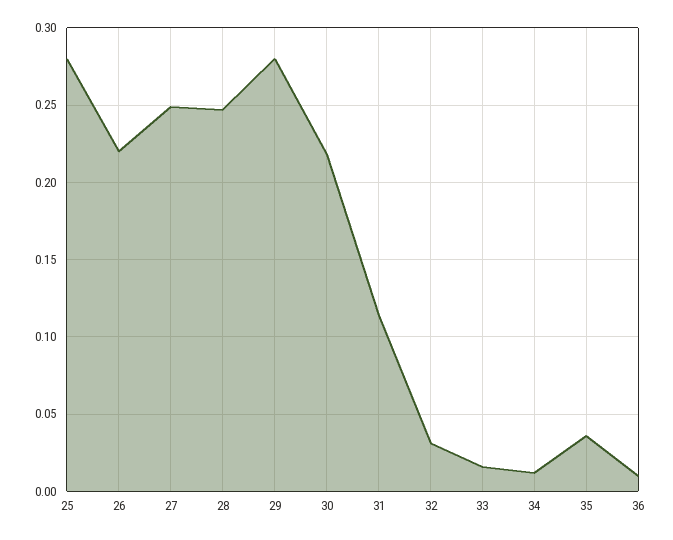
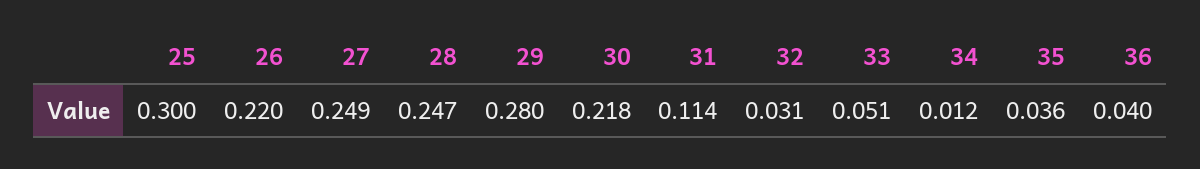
25: 0.28 -> 0.3
33: 0.015 -> 0.051
36: 0.01 -> 0.04

